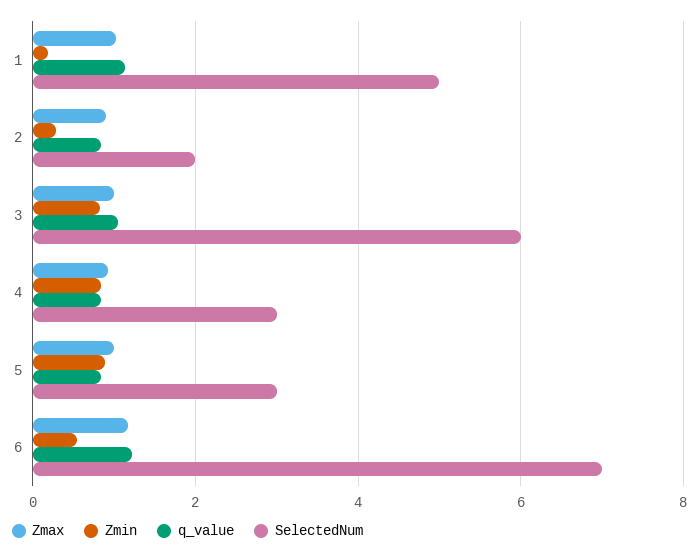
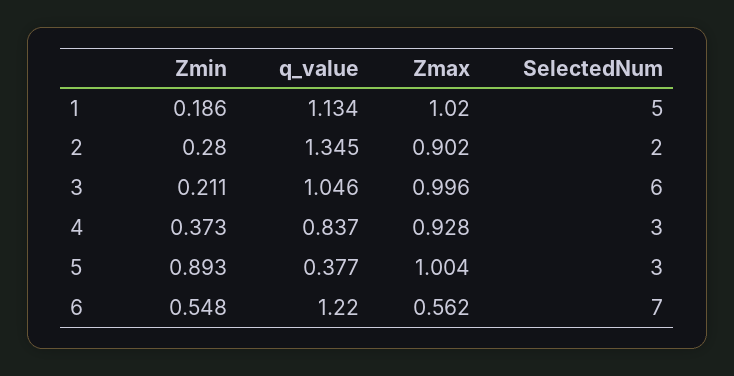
q_value, 2: 0.8 -> 1.345
Zmin, 3: 0.8 -> 0.211
Zmin, 4: 0.8 -> 0.373
q_value, 5: 0.8 -> 0.377
Zmax, 6: 1.2 -> 0.562

